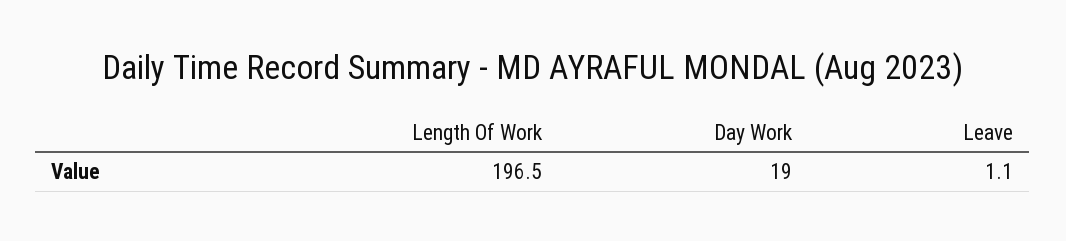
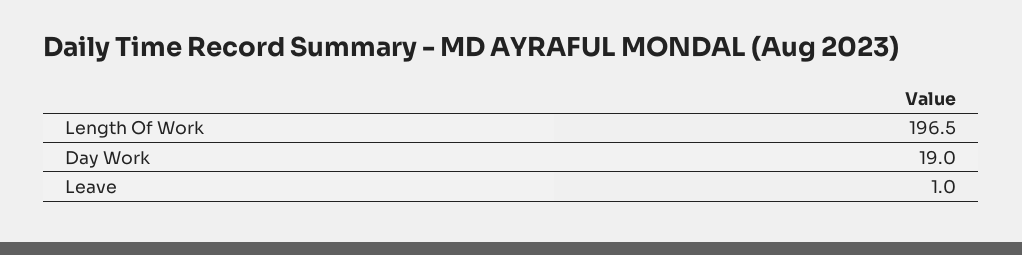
Leave: 1.1 -> 1

